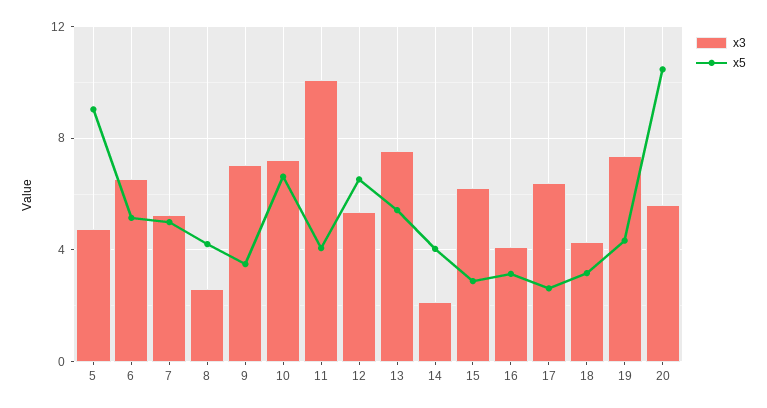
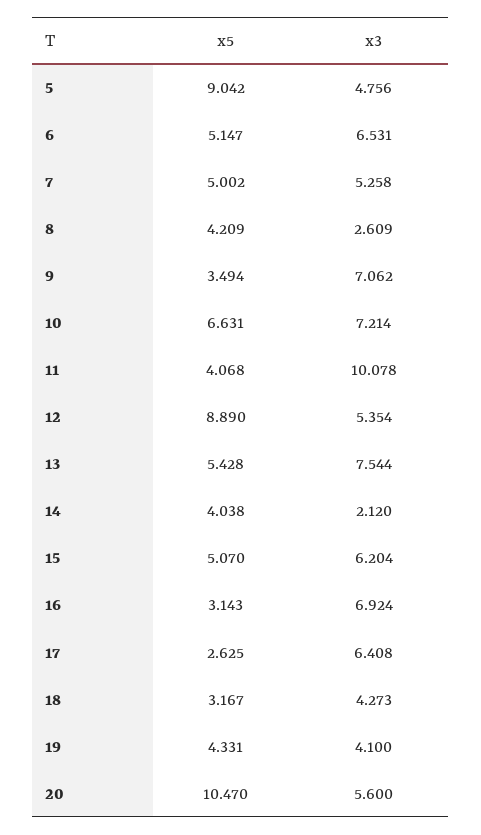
x5, 12: 6.5 -> 8.89
x5, 15: 3 -> 5.07
x3, 16: 4 -> 6.924
x3, 19: 7.5 -> 4.1

